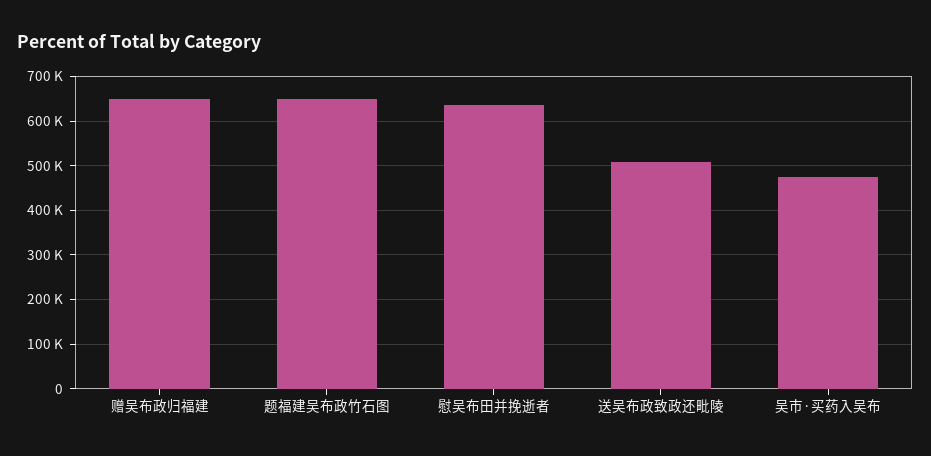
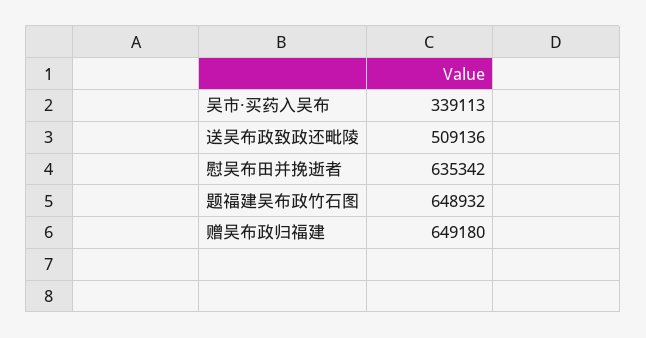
吴市·买药入吴布: 480000 -> 339113

